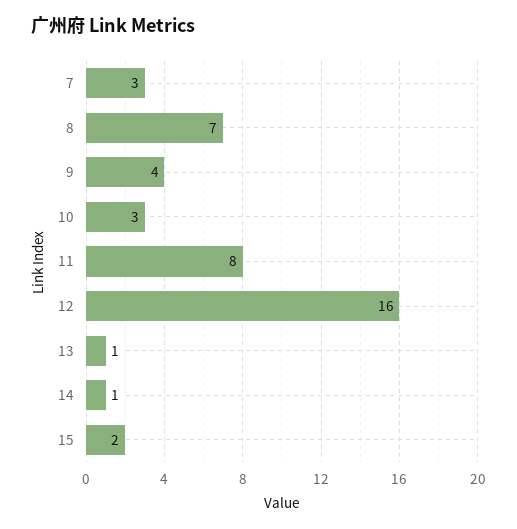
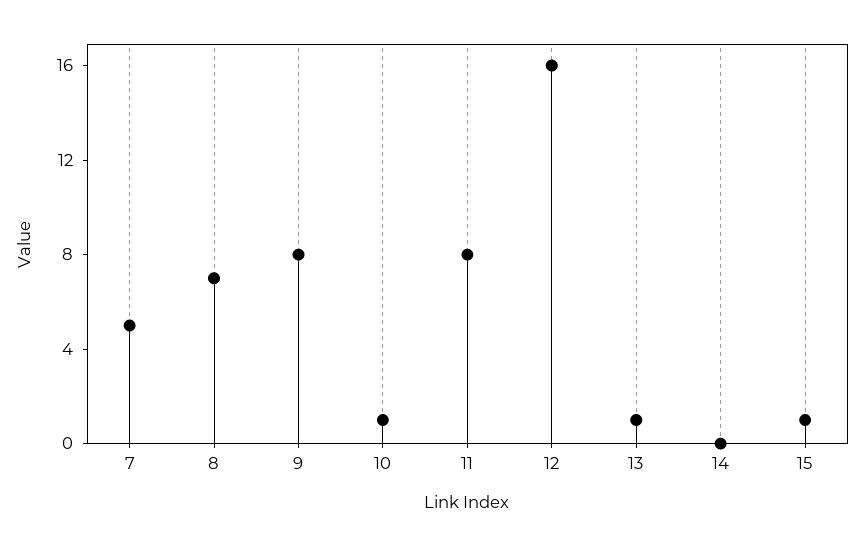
7: 3 -> 5
9: 4 -> 8
10: 3 -> 1
14: 1 -> 0
15: 2 -> 1

